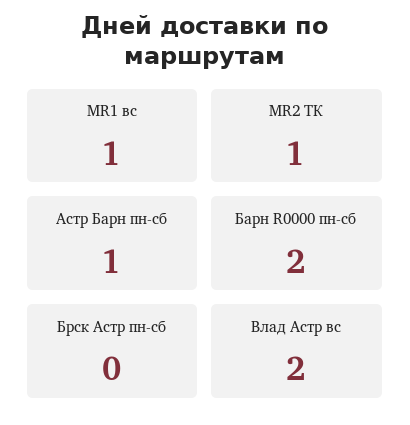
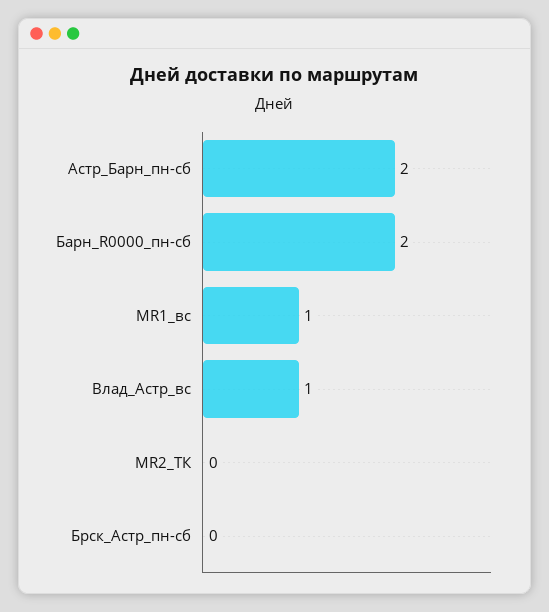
MR2 ТК: 1 -> 0
Астр Барн пн-сб: 1 -> 2
Влад Астр вс: 2 -> 1

